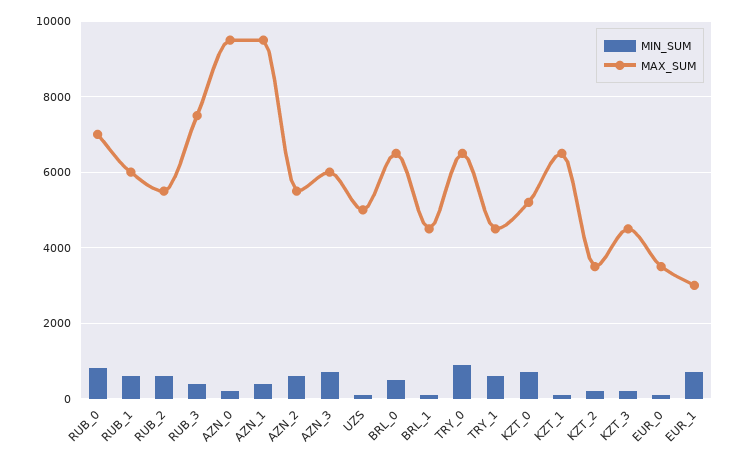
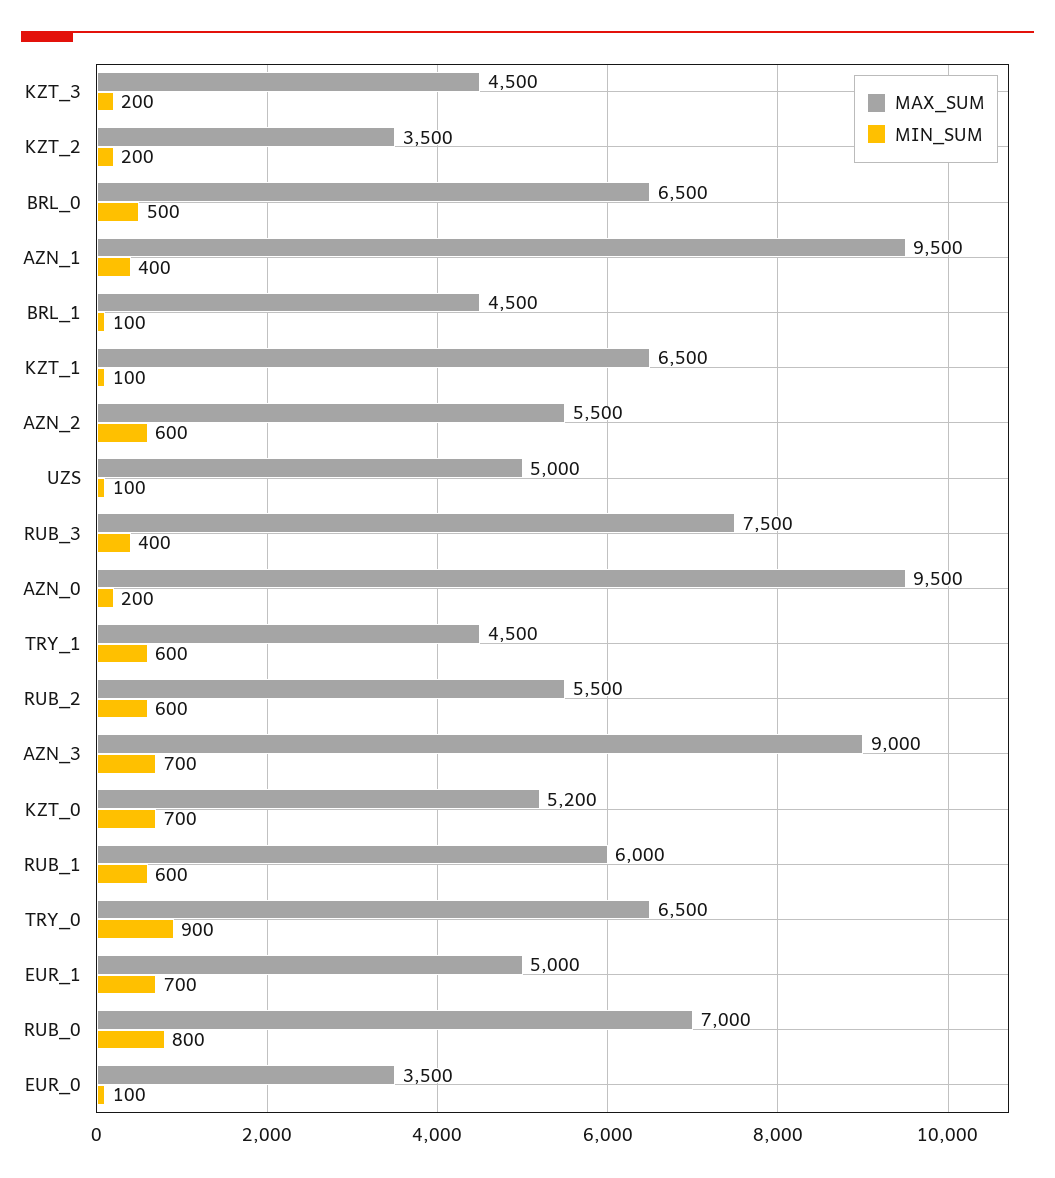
MAX_SUM, AZN_3: 6000 -> 9000
MAX_SUM, EUR_1: 3000 -> 5000

